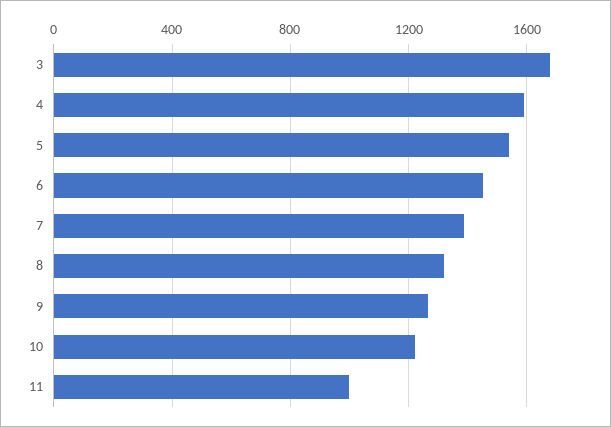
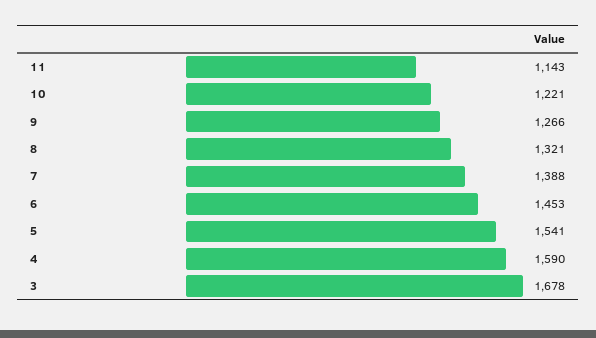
11: 1000 -> 1143

